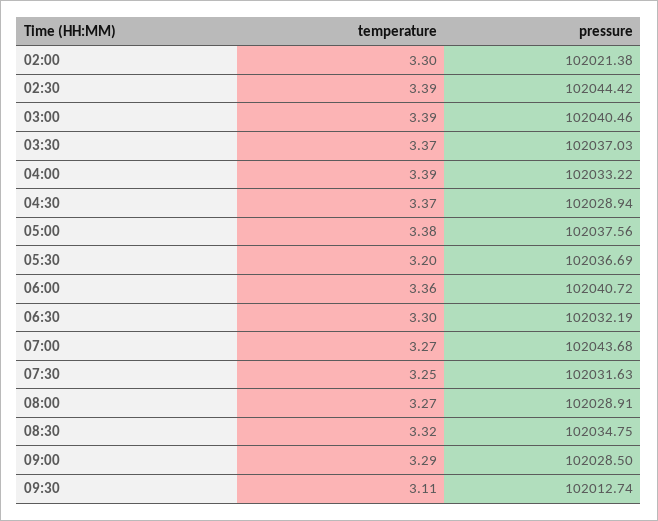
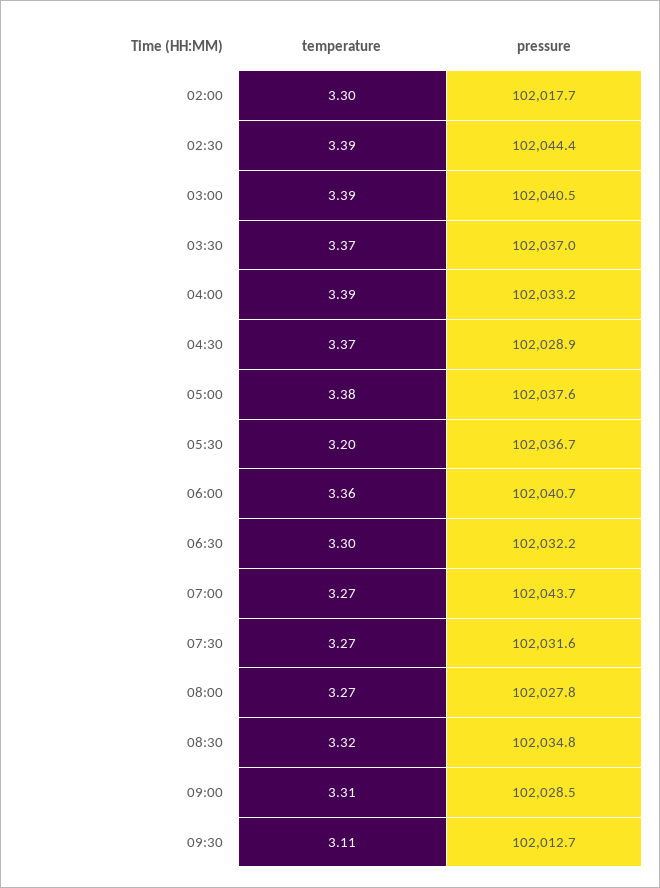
pressure, 02:00: 102021.38 -> 102017.7
temperature, 07:30: 3.25 -> 3.27
pressure, 08:00: 102028.91 -> 102027.8
temperature, 09:00: 3.29 -> 3.31

